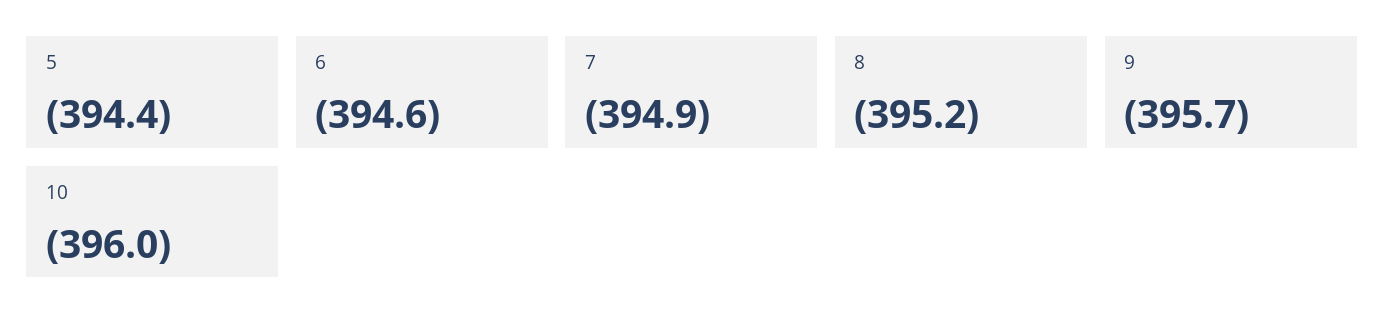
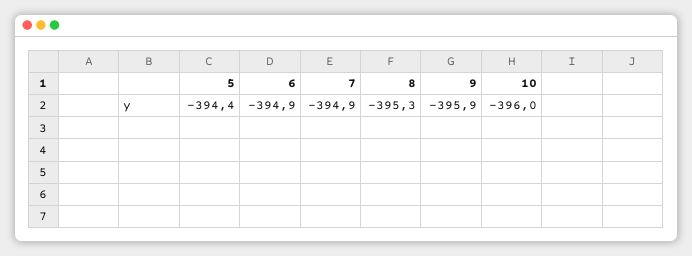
6: -394.6 -> -394.9
8: -395.2 -> -395.3
9: -395.7 -> -395.9

